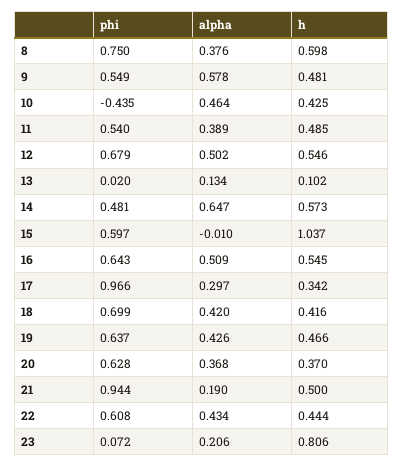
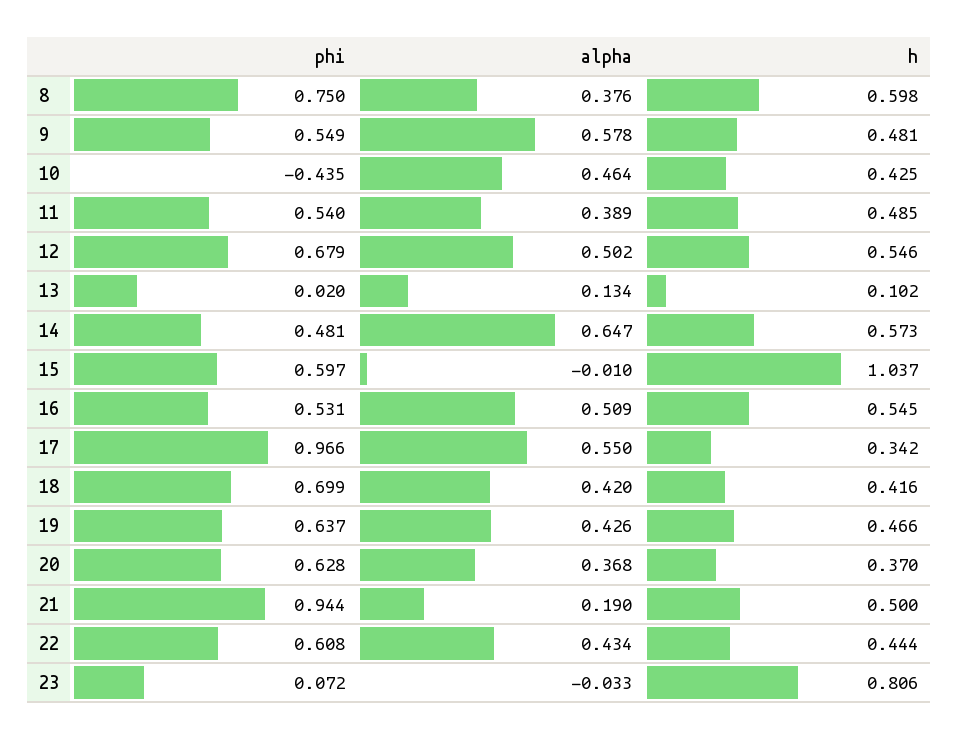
phi, 16: 0.643 -> 0.531
alpha, 17: 0.297 -> 0.55
alpha, 23: 0.206 -> -0.033

